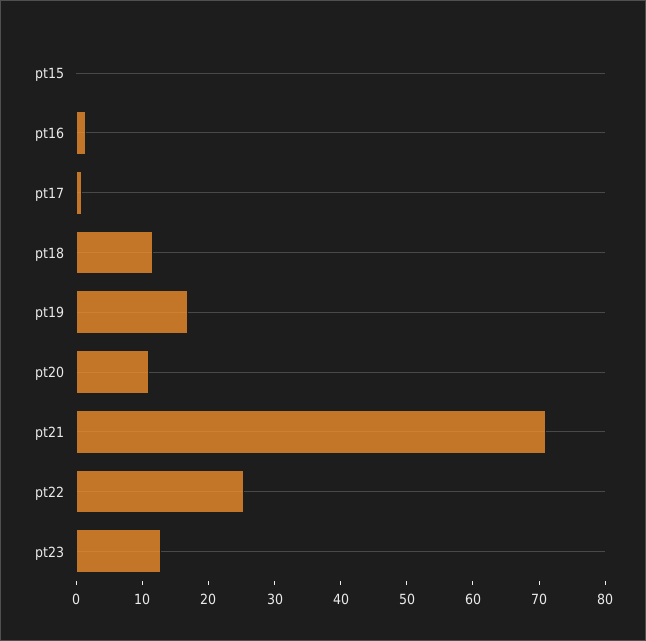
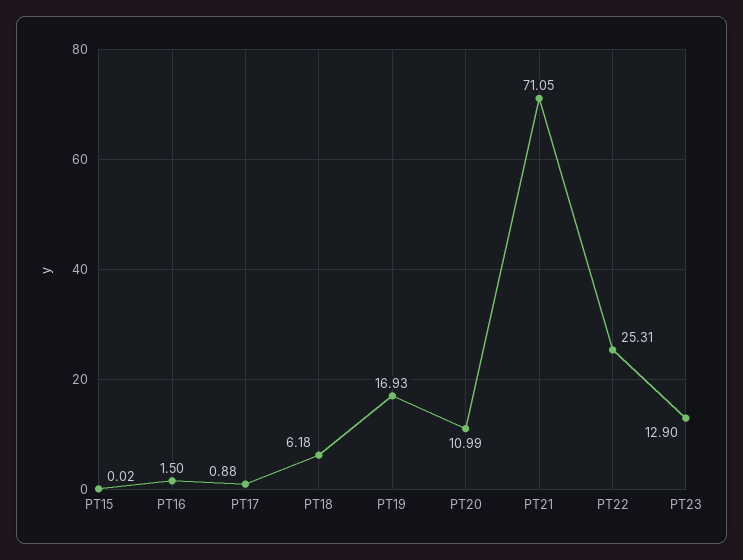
pt18: 12 -> 6.18

